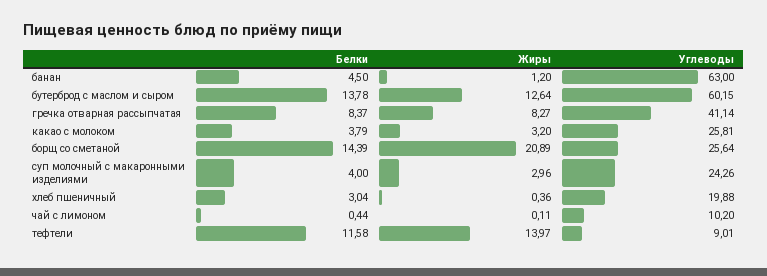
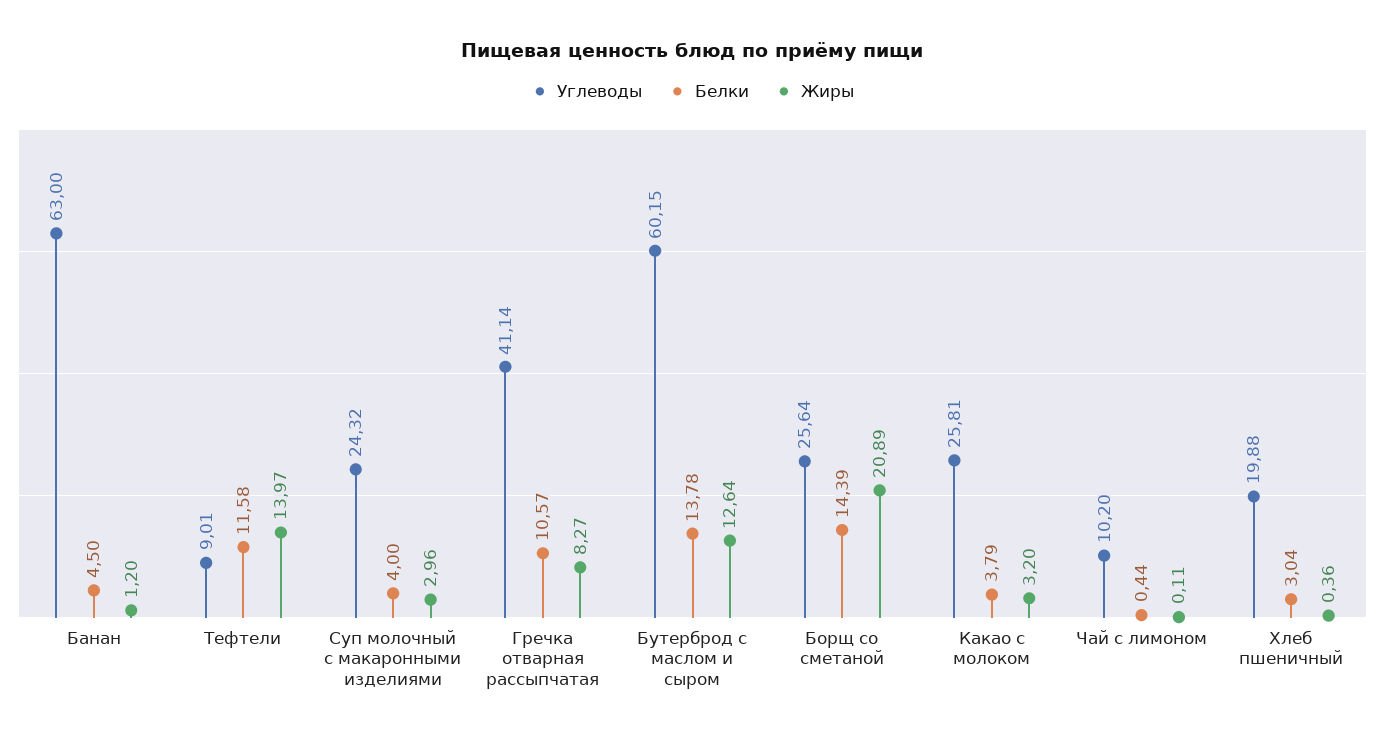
Белки, гречка отварная рассыпчатая: 8.37 -> 10.57
Углеводы, суп молочный с макаронными изделиями: 24.26 -> 24.32

